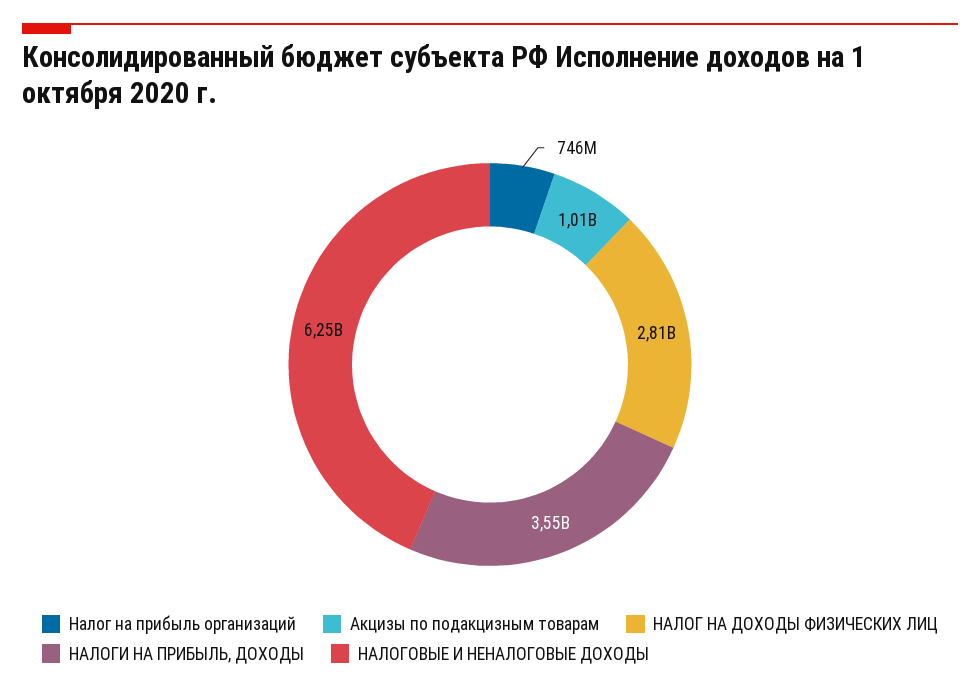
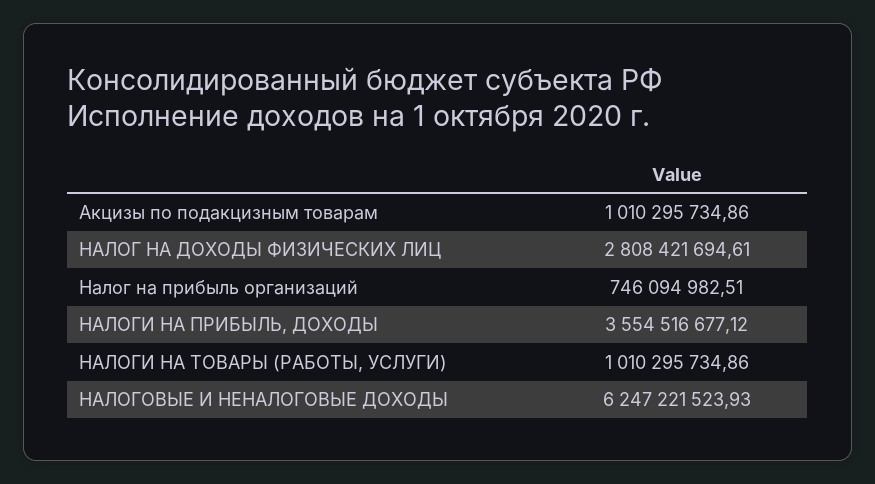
НАЛОГИ НА ТОВАРЫ (РАБОТЫ, УСЛУГИ): none -> 1010295734.86

